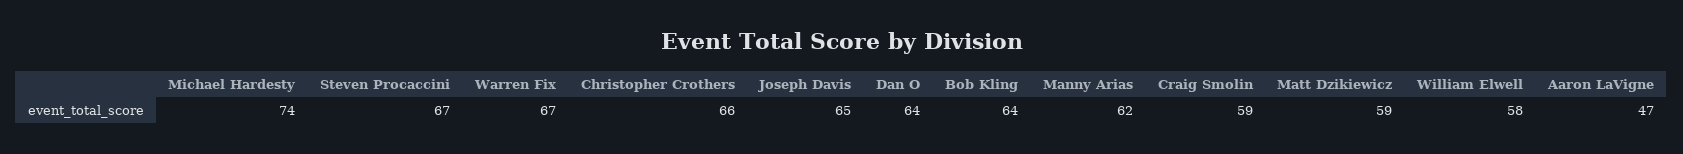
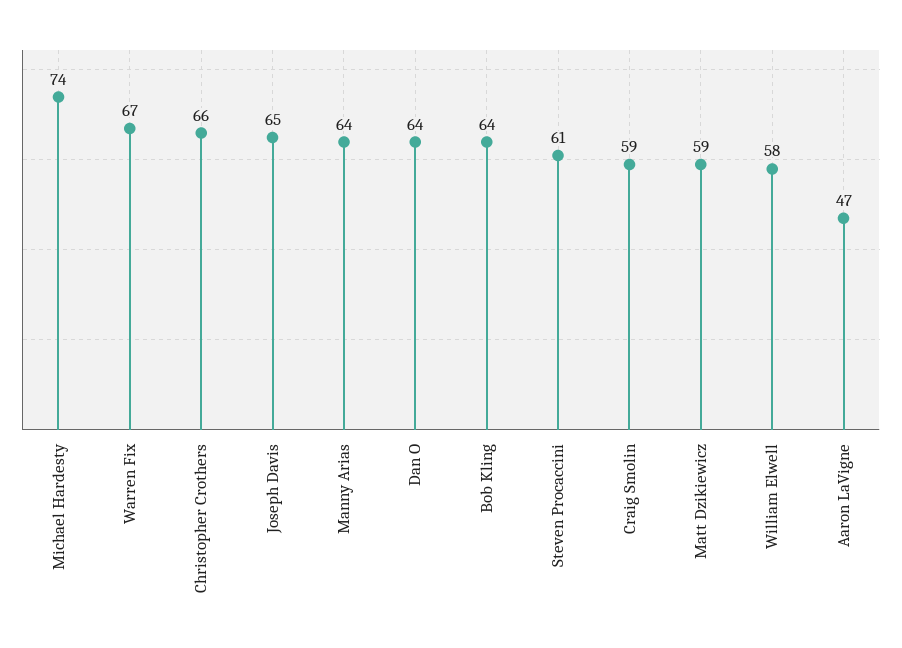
Steven Procaccini: 67 -> 61
Manny Arias: 62 -> 64

